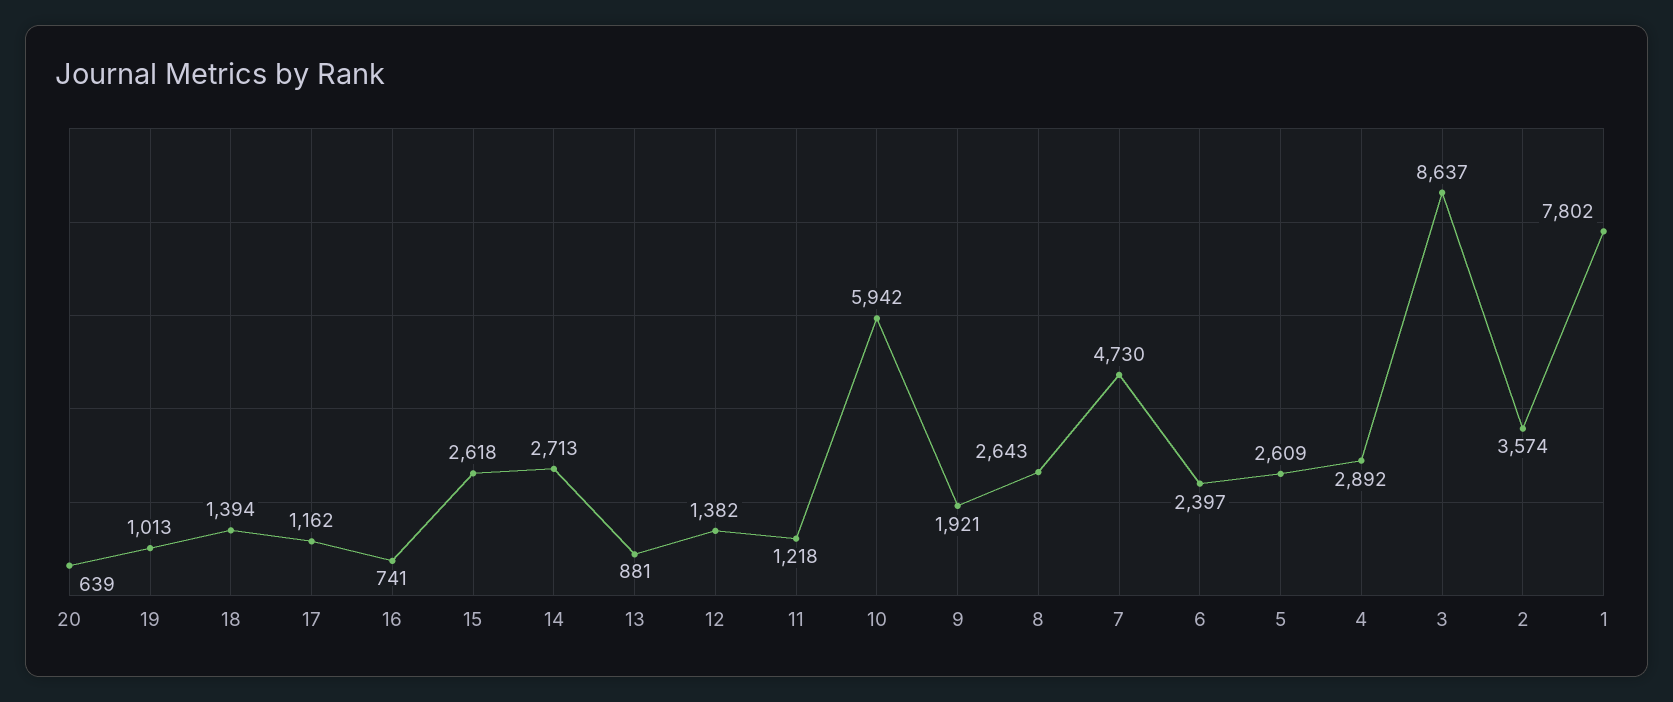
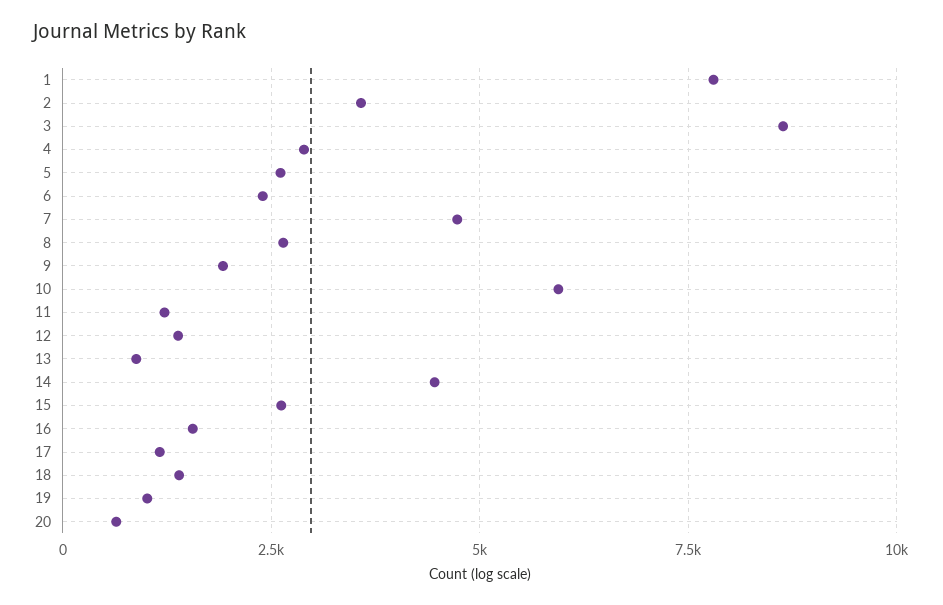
16: 741 -> 1500
14: 2713 -> 4500

